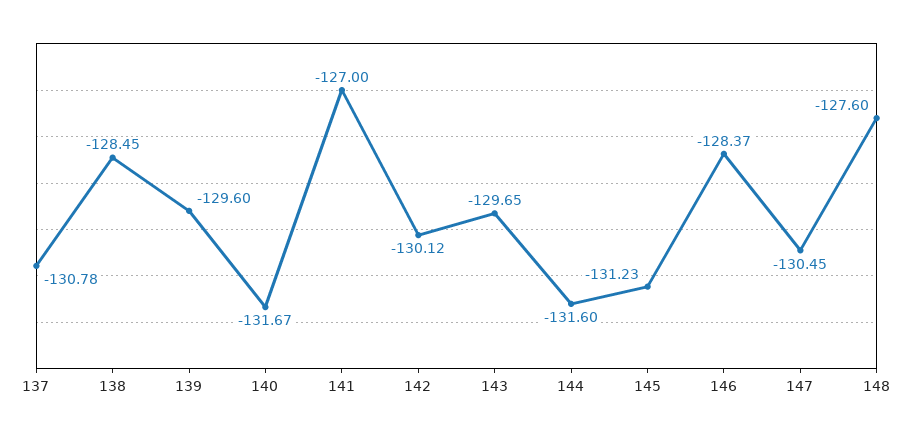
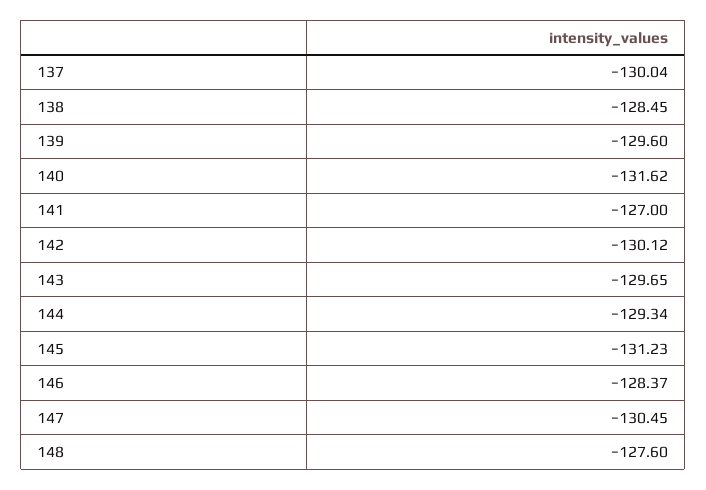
137: -130.78 -> -130.04
140: -131.67 -> -131.62
144: -131.6 -> -129.34

